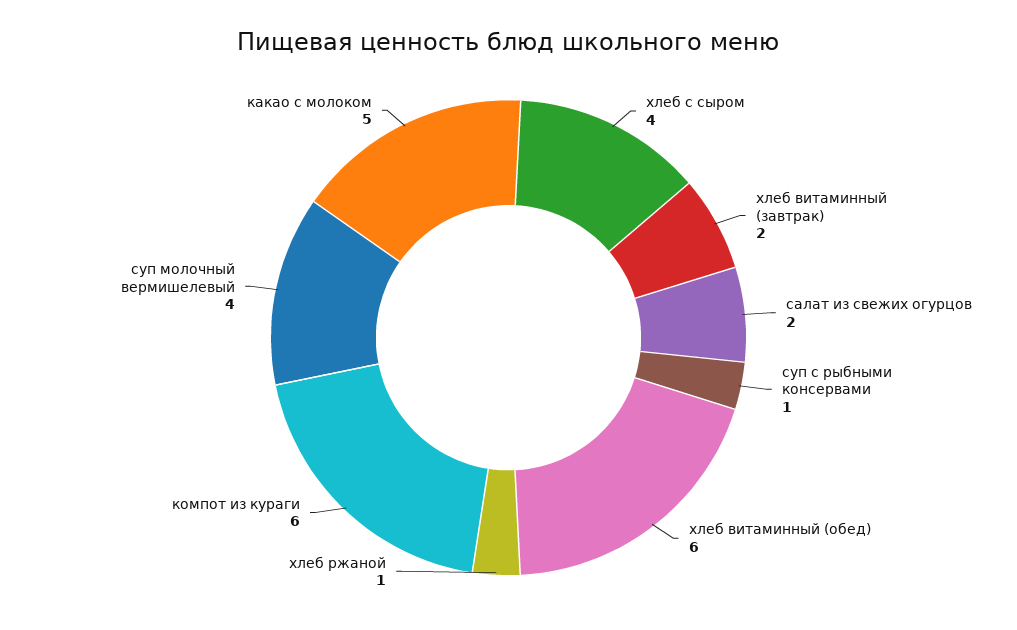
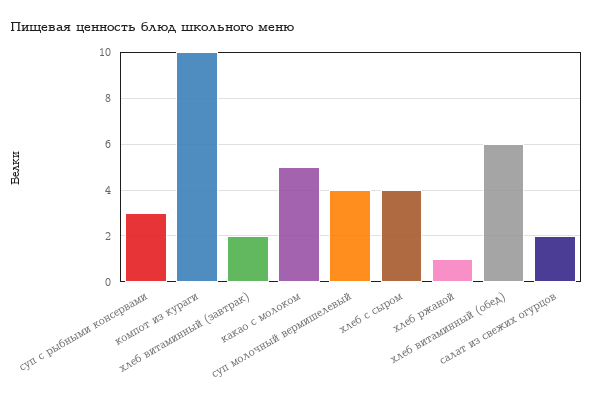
суп с рыбными консервами: 1 -> 3
компот из кураги: 6 -> 10

